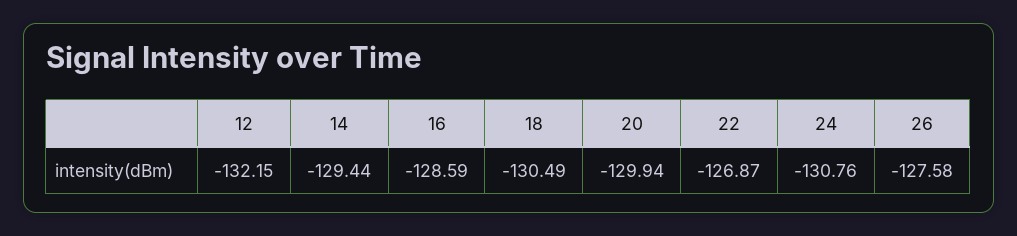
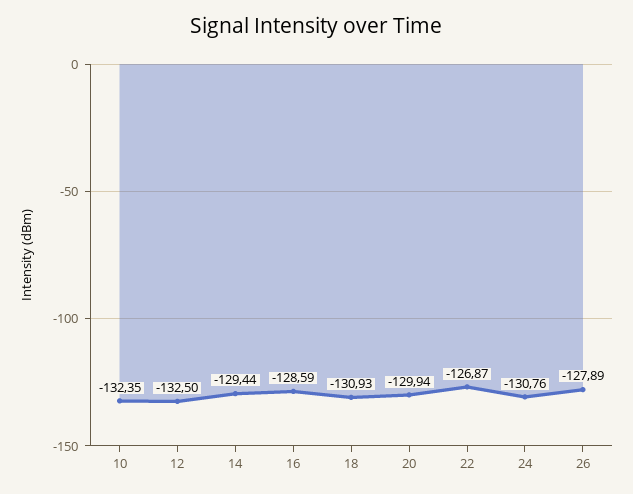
12: -132.15 -> -132.5
18: -130.49 -> -130.93
26: -127.58 -> -127.89
10: none -> -132.35

